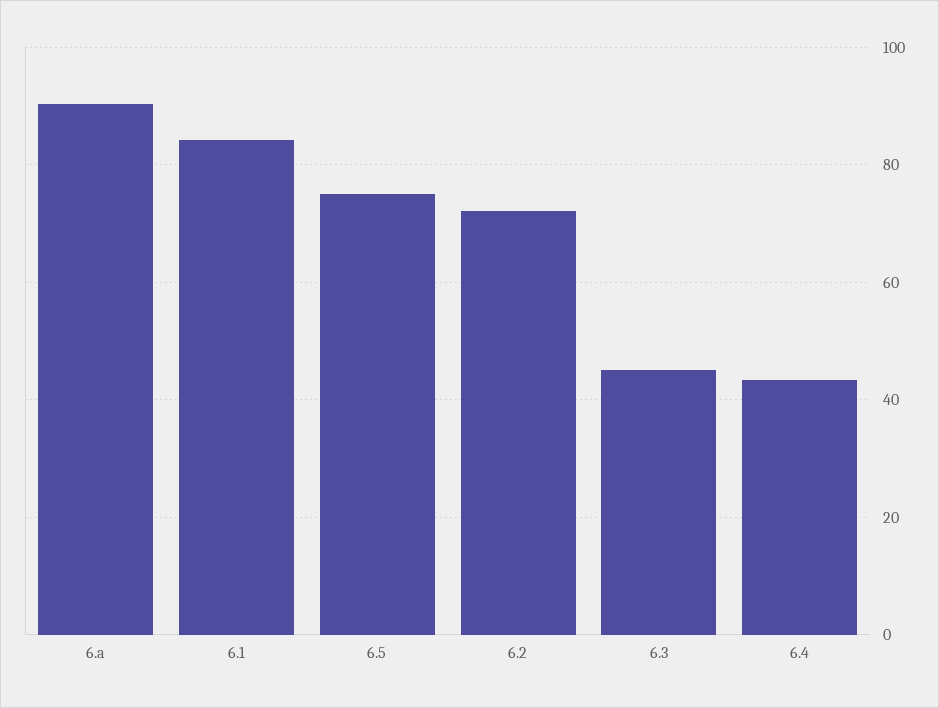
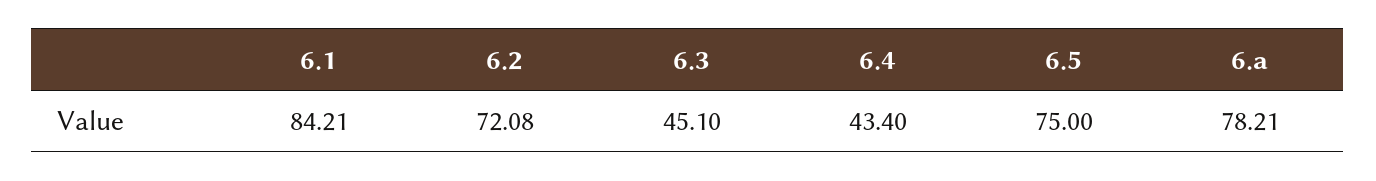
6.a: 90 -> 78.21

